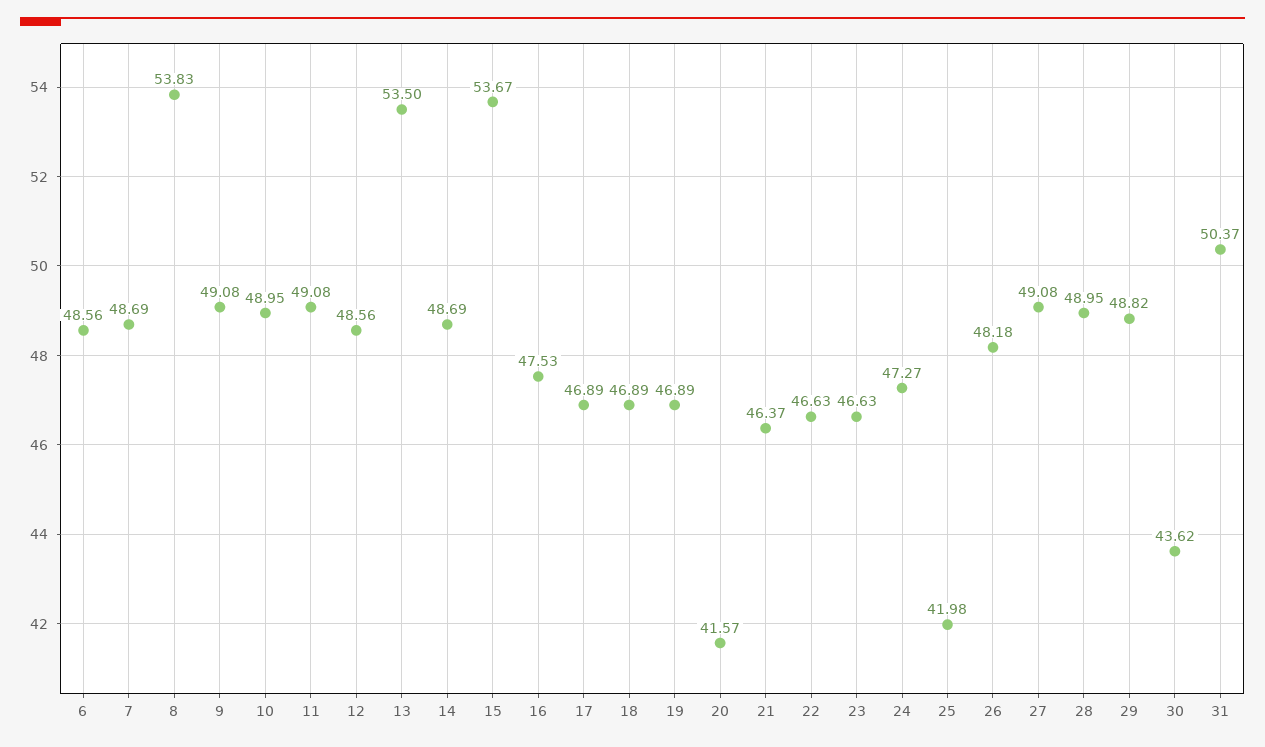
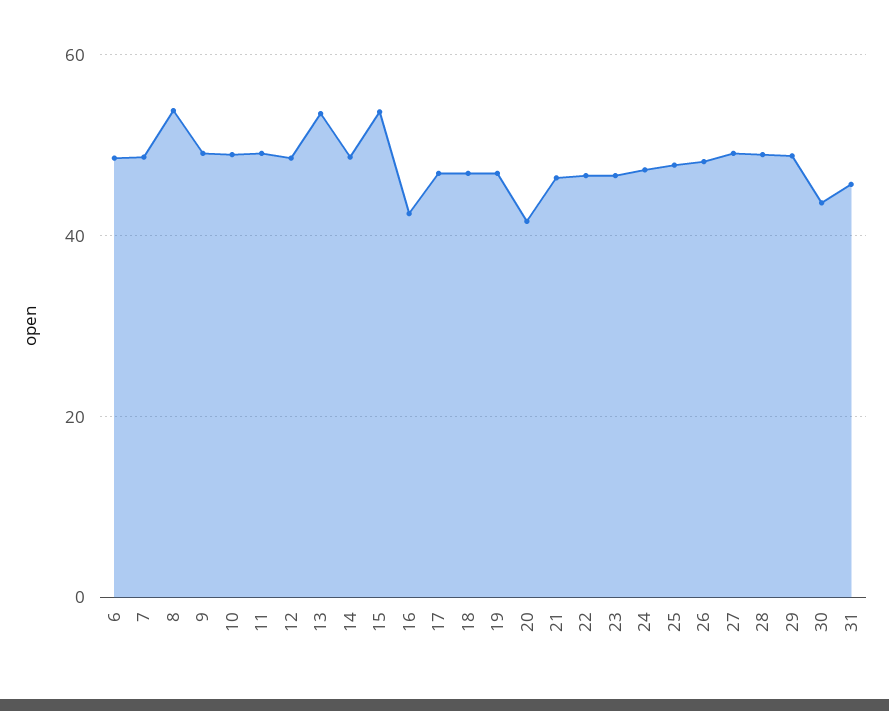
16: 47.53 -> 42
25: 41.98 -> 48
31: 50.37 -> 46

